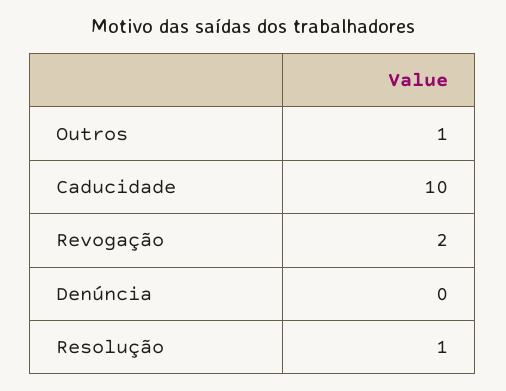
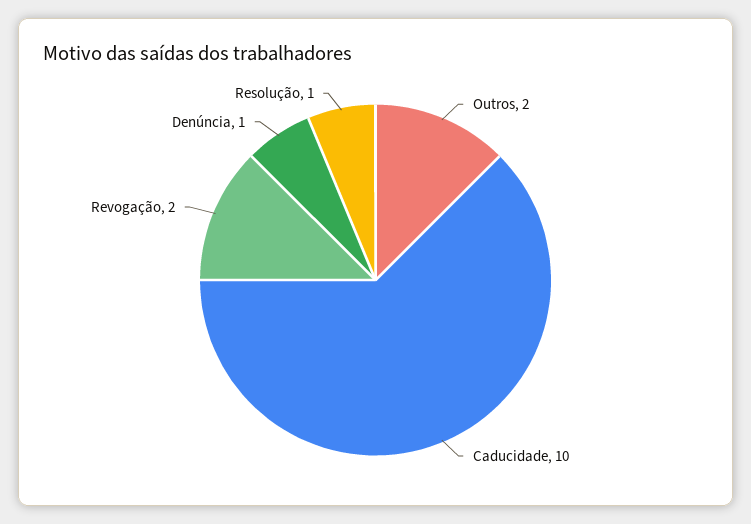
Outros: 1 -> 2
Denúncia: 0 -> 1

